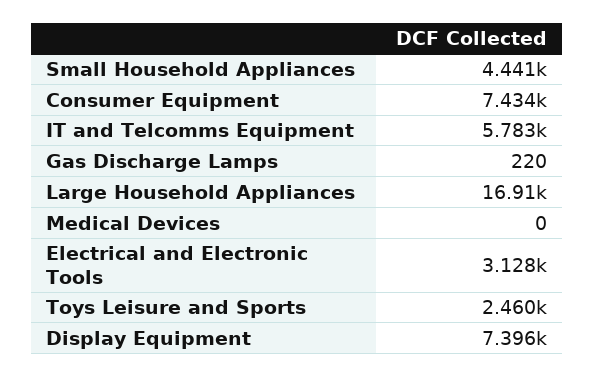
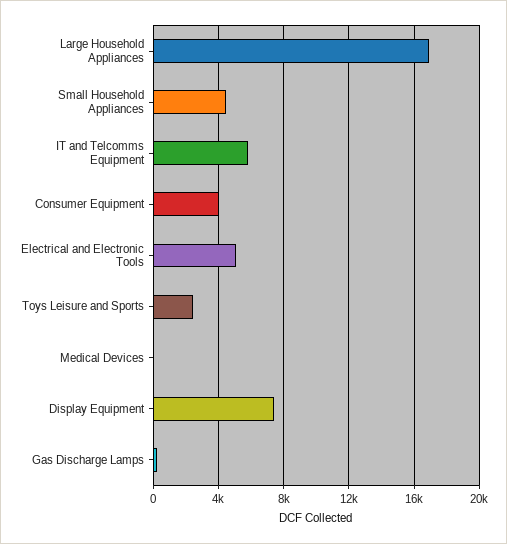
Consumer Equipment: 7434 -> 4000
Electrical and Electronic Tools: 3128 -> 5000

